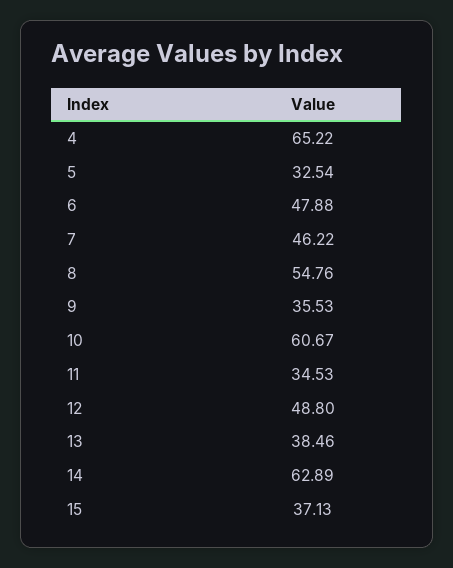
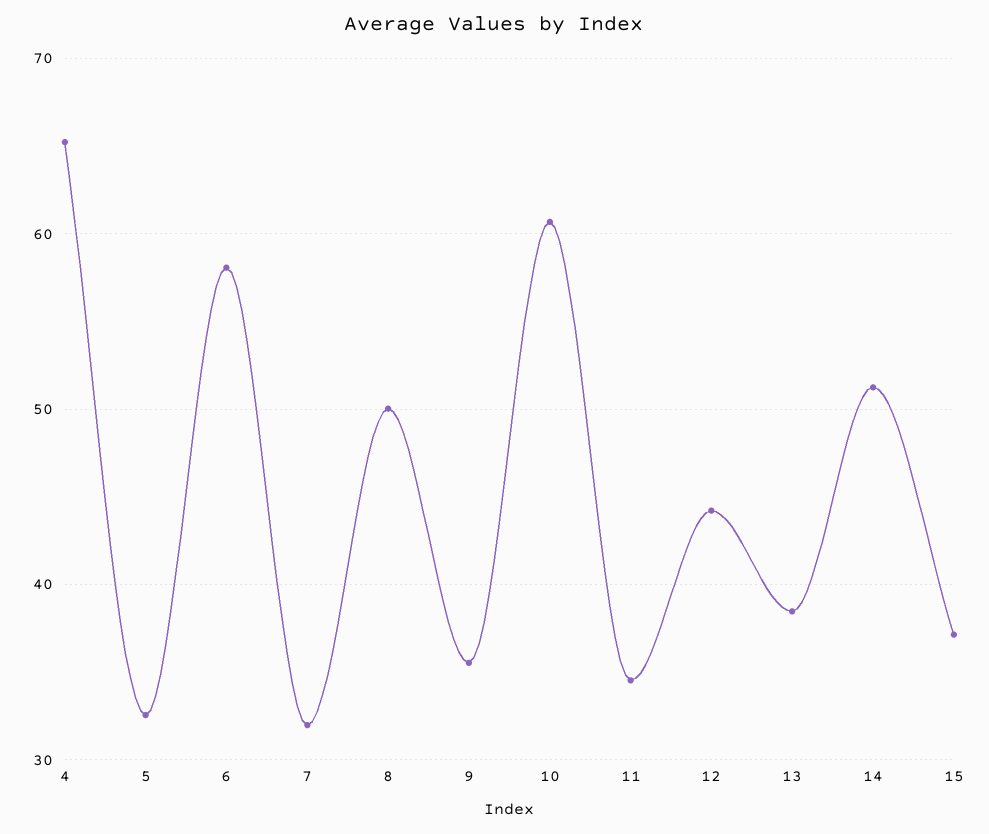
6: 47.88 -> 58
7: 46.22 -> 32
8: 54.76 -> 50
12: 48.8 -> 44
14: 62.89 -> 51

